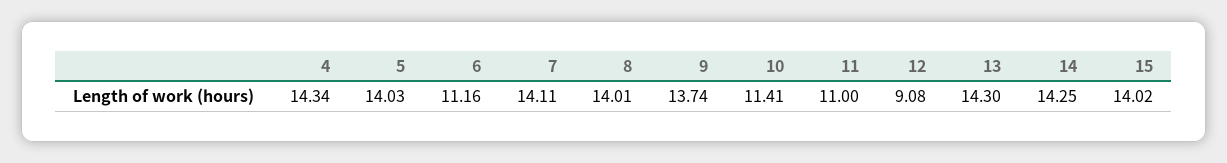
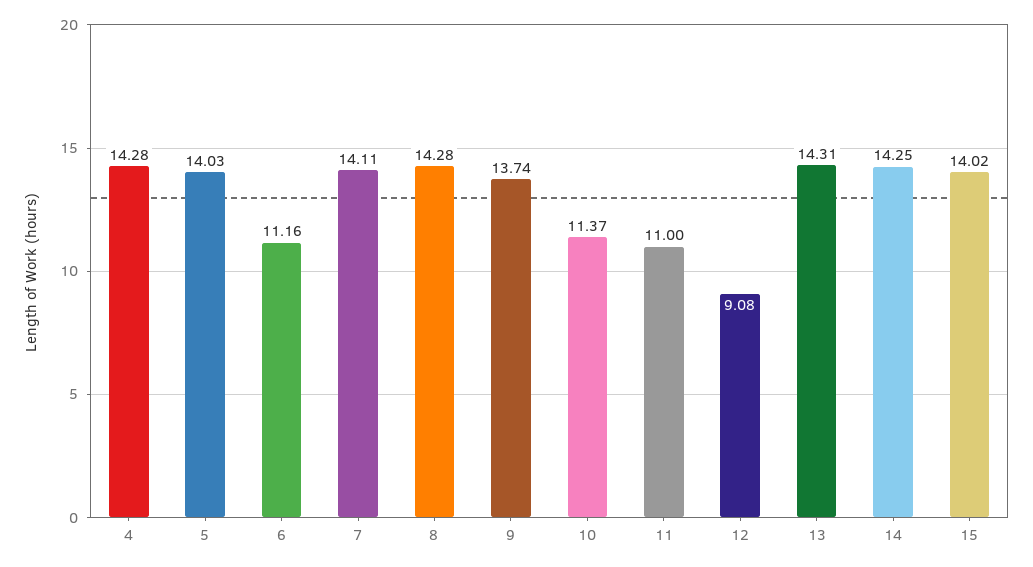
4: 14.34 -> 14.28
8: 14.01 -> 14.28
10: 11.41 -> 11.37
13: 14.3 -> 14.31

